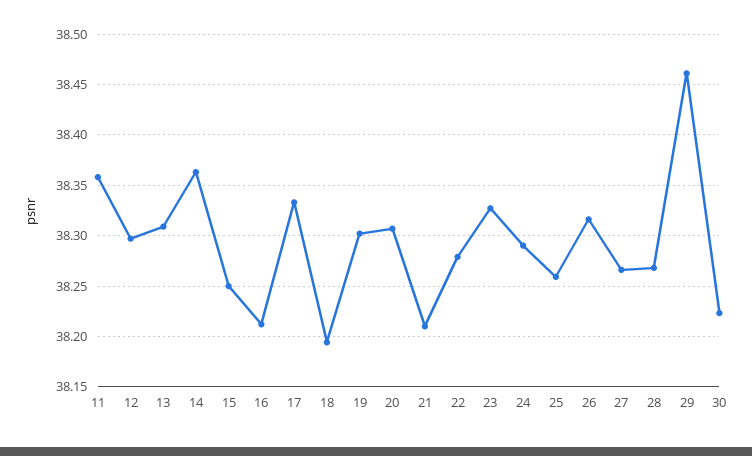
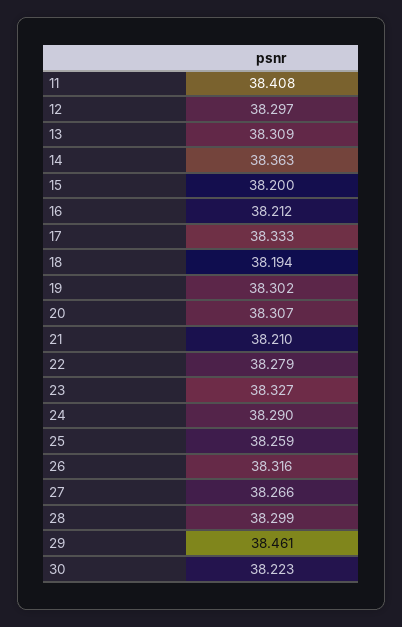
11: 38.36 -> 38.408
15: 38.25 -> 38.2
28: 38.27 -> 38.299

